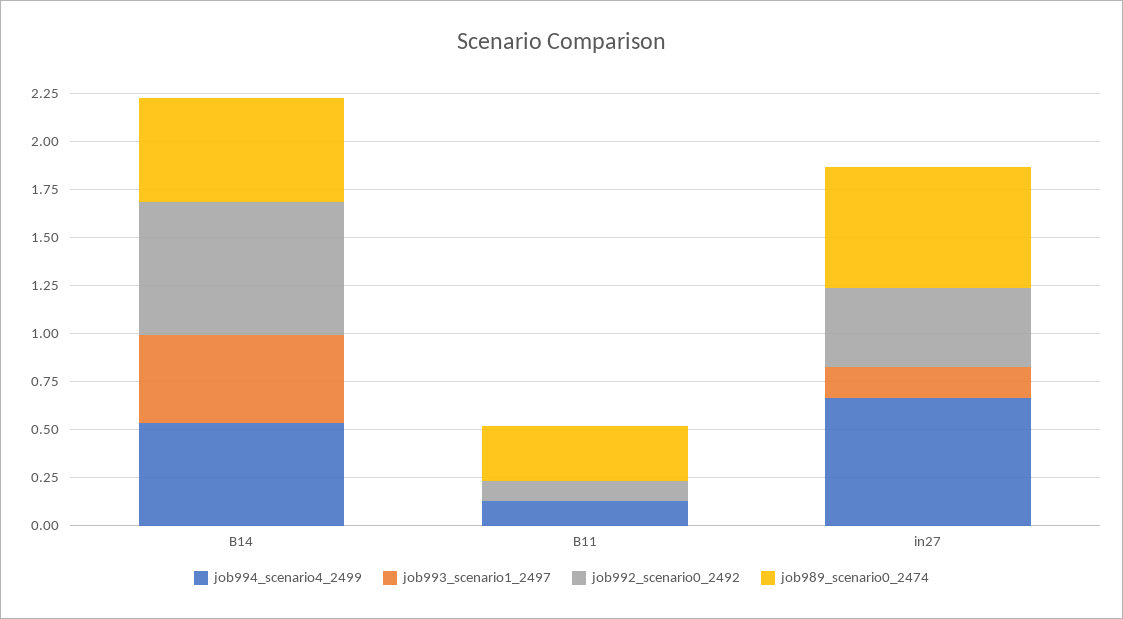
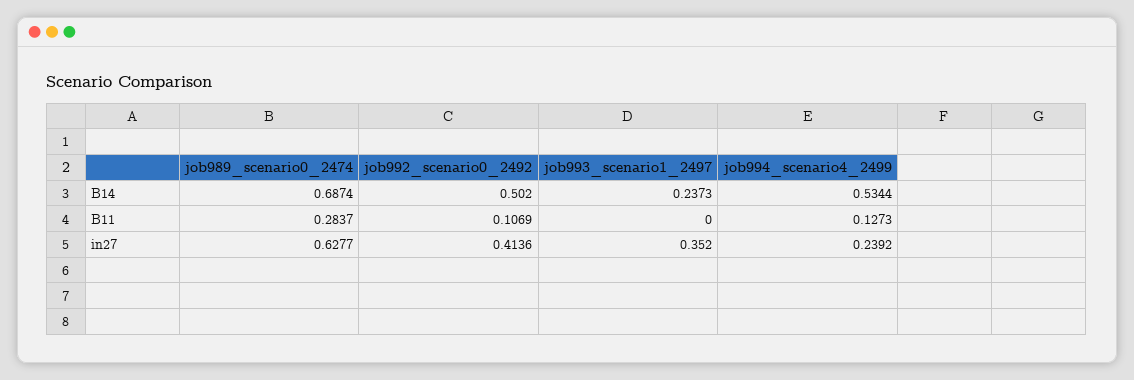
job993_scenario1_2497, B14: 0.45 -> 0.2373
job992_scenario0_2492, B14: 0.7 -> 0.502
job989_scenario0_2474, B14: 0.55 -> 0.6874
job994_scenario4_2499, in27: 0.65 -> 0.2392
job993_scenario1_2497, in27: 0.15 -> 0.352

